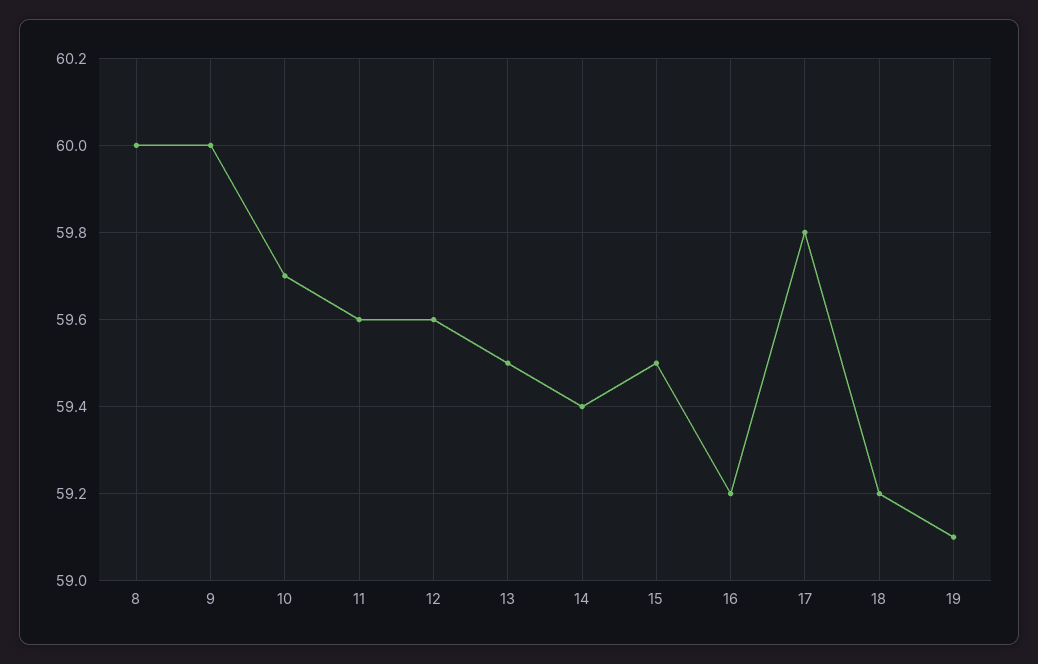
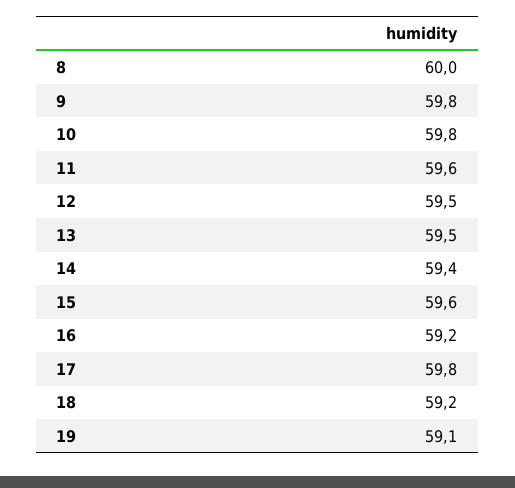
9: 60 -> 59.8
10: 59.7 -> 59.8
12: 59.6 -> 59.5
15: 59.5 -> 59.6

